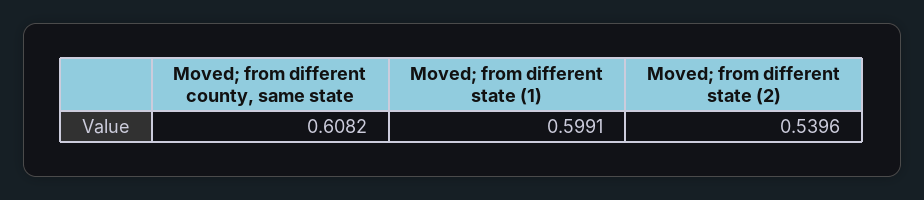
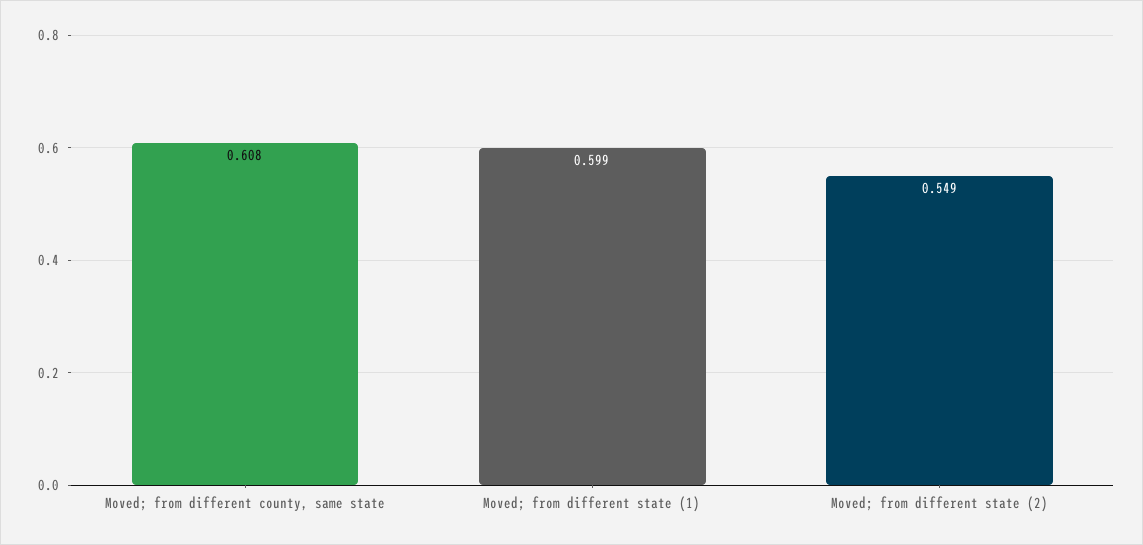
Moved; from different state (2): 0.5396 -> 0.549

